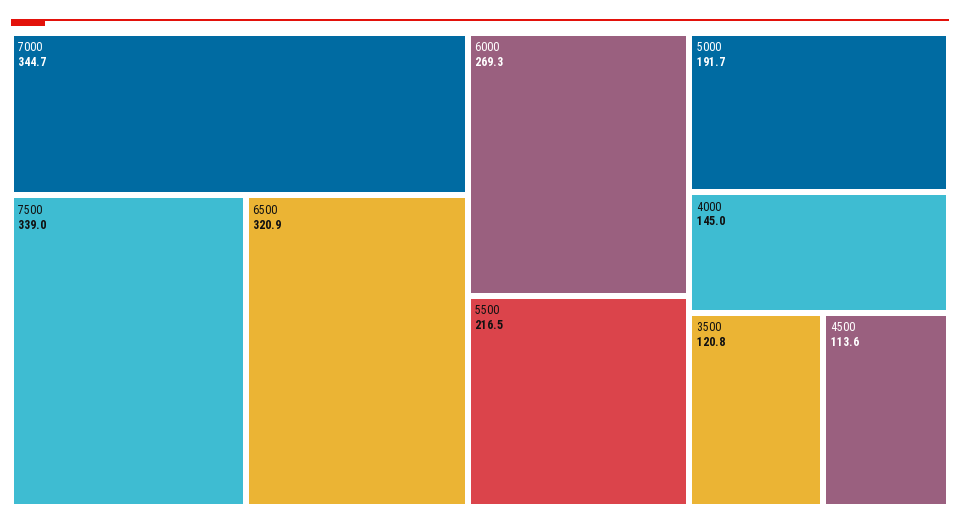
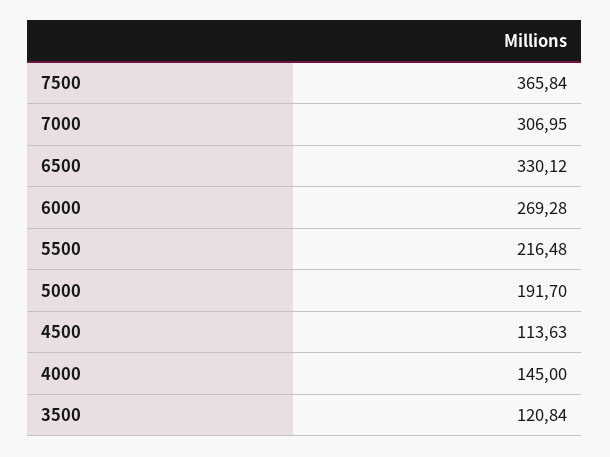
7000: 344.7 -> 306.95
7500: 339 -> 365.84
6500: 320.9 -> 330.12

